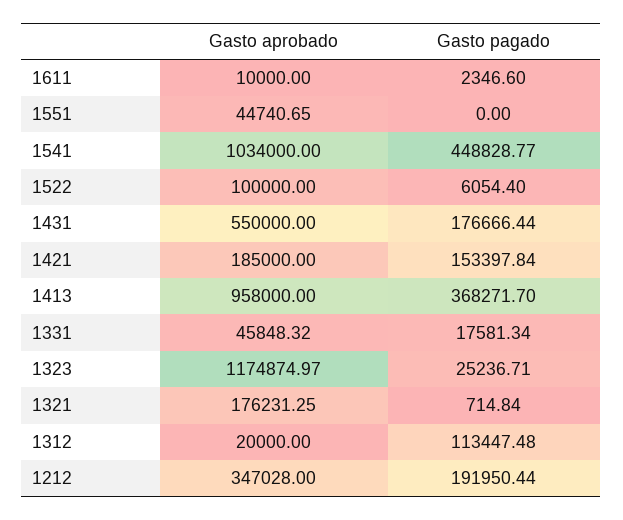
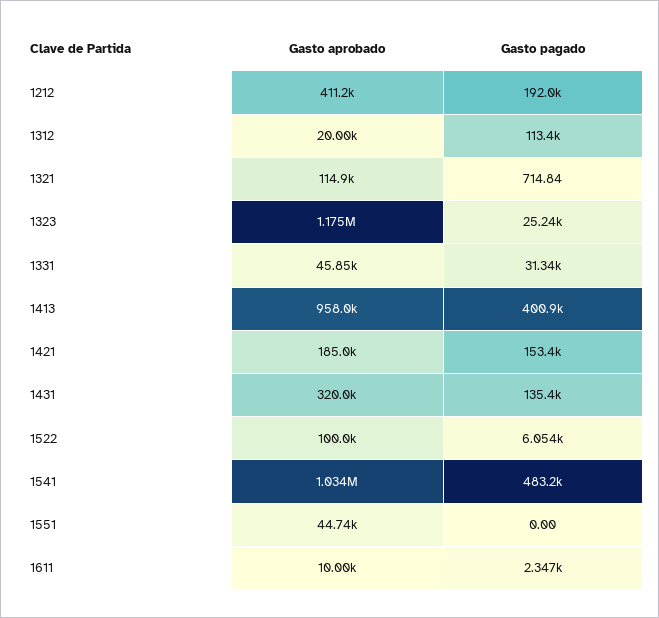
Gasto pagado, 1541: 448828.77 -> 483200
Gasto aprobado, 1431: 550000 -> 320000
Gasto pagado, 1431: 176666.44 -> 135400
Gasto pagado, 1413: 368271.7 -> 400900
Gasto pagado, 1331: 17581.34 -> 31340
Gasto aprobado, 1321: 176231.25 -> 114900
Gasto aprobado, 1212: 347028 -> 411200

